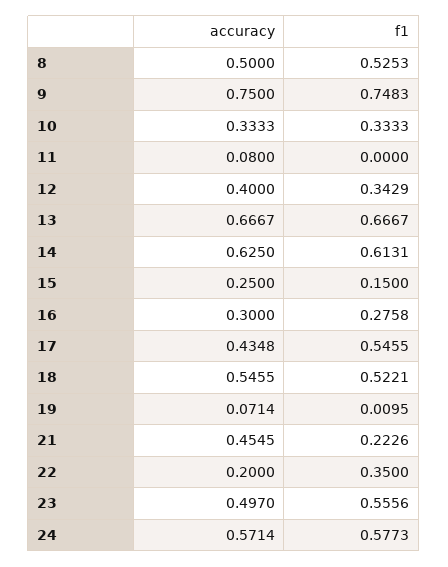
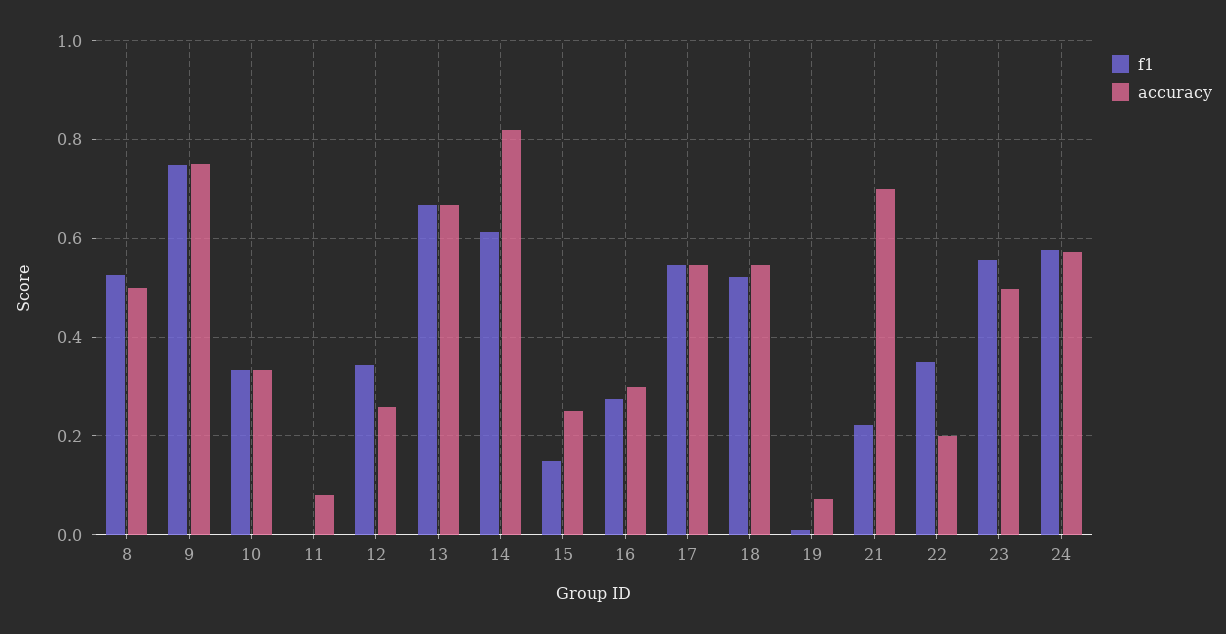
accuracy, 12: 0.4 -> 0.26
accuracy, 14: 0.625 -> 0.82
accuracy, 17: 0.4348 -> 0.54
accuracy, 21: 0.4545 -> 0.7

